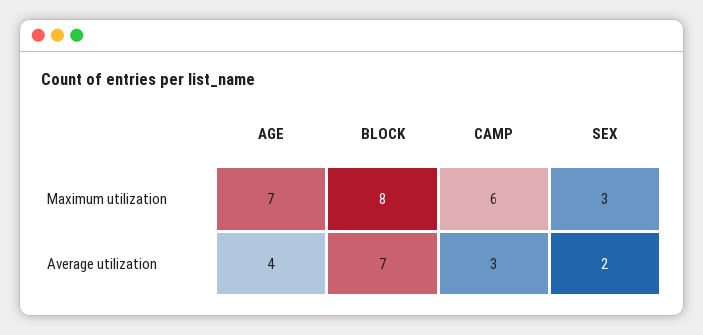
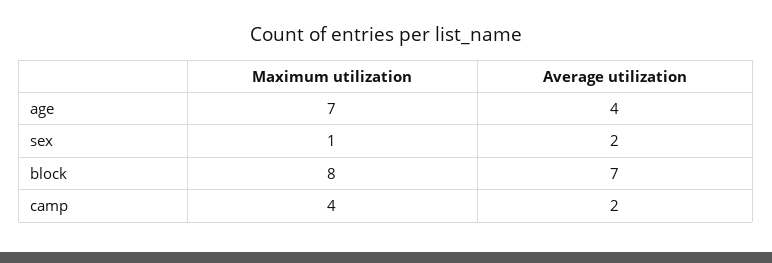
CAMP, Maximum utilization: 6 -> 4
SEX, Maximum utilization: 3 -> 1
CAMP, Average utilization: 3 -> 2

